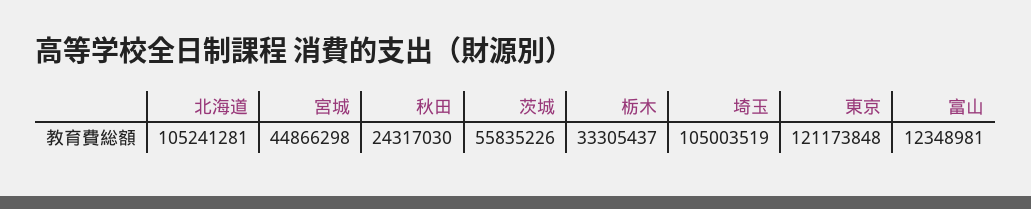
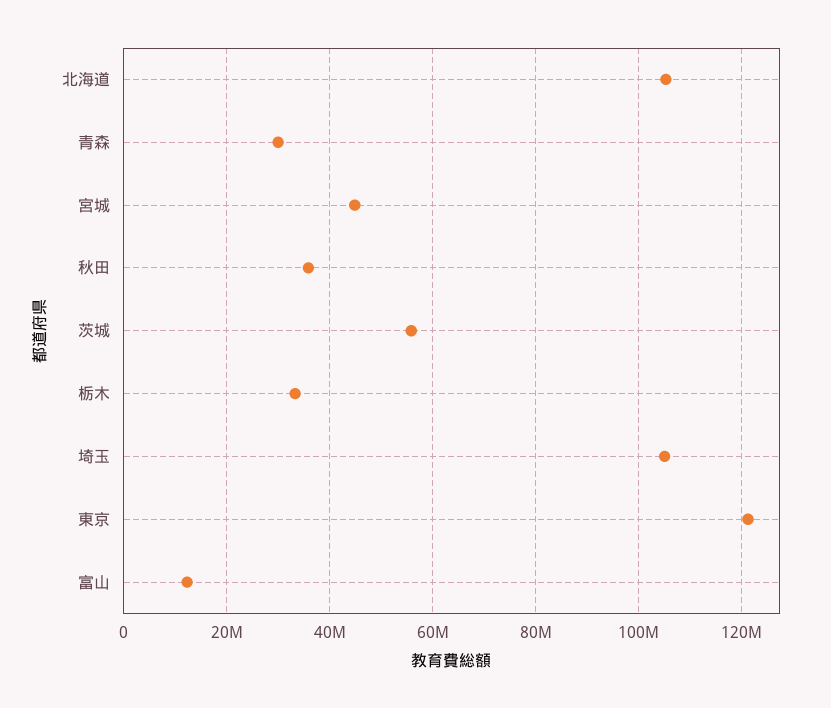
秋田: 24317030 -> 36000000
青森: none -> 30000000

